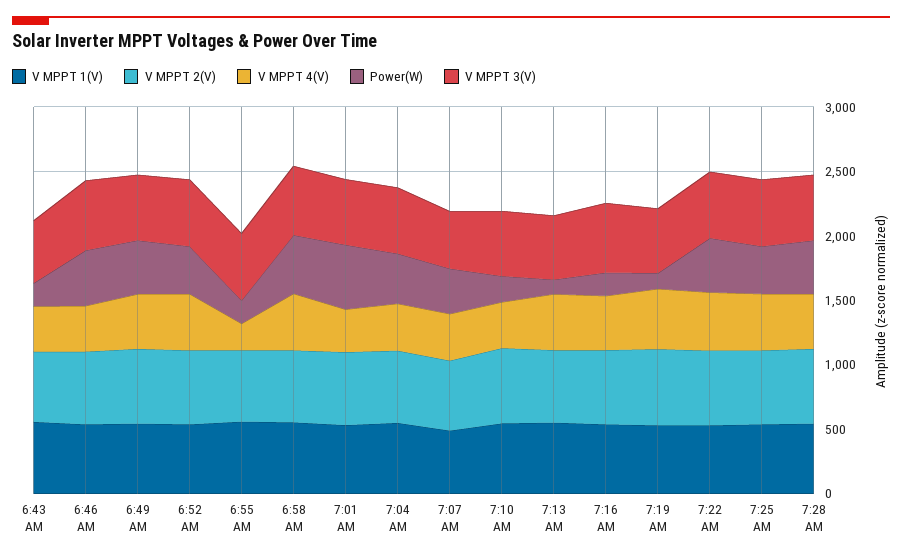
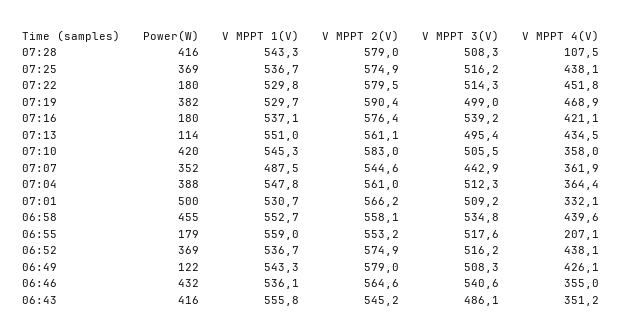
Power(W), 6:43 AM: 200 -> 416
Power(W), 6:49 AM: 400 -> 122
Power(W), 7:10 AM: 200 -> 420
Power(W), 7:19 AM: 100 -> 382
Power(W), 7:22 AM: 400 -> 180
V MPPT 4(V), 7:28 AM: 400 -> 107.5

